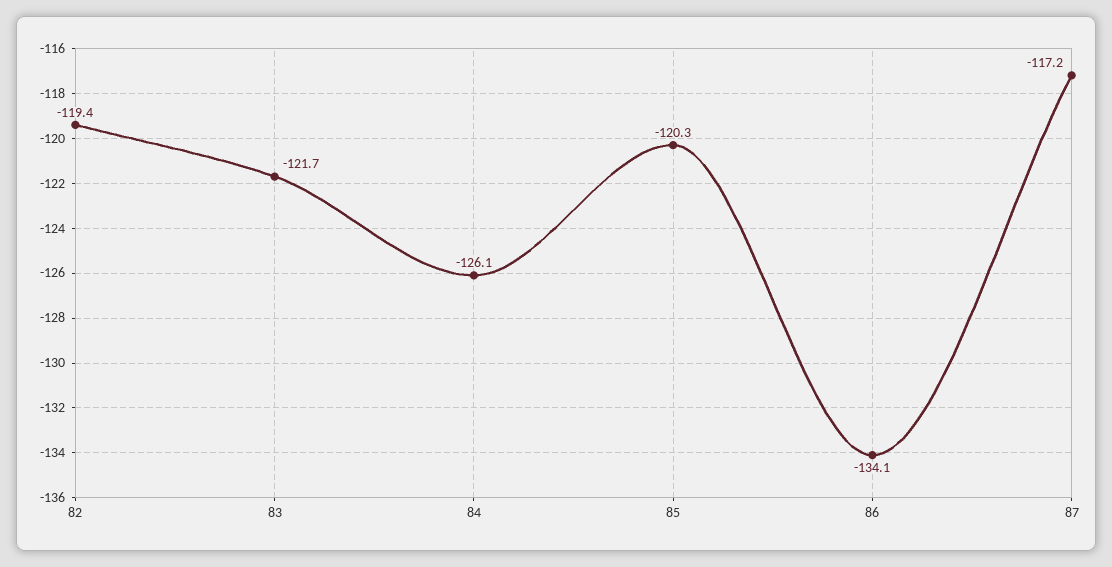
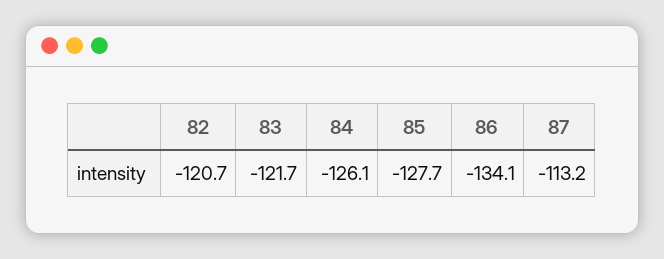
82: -119.4 -> -120.7
85: -120.3 -> -127.7
87: -117.2 -> -113.2

